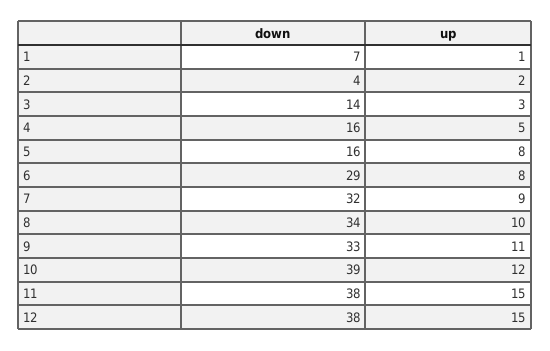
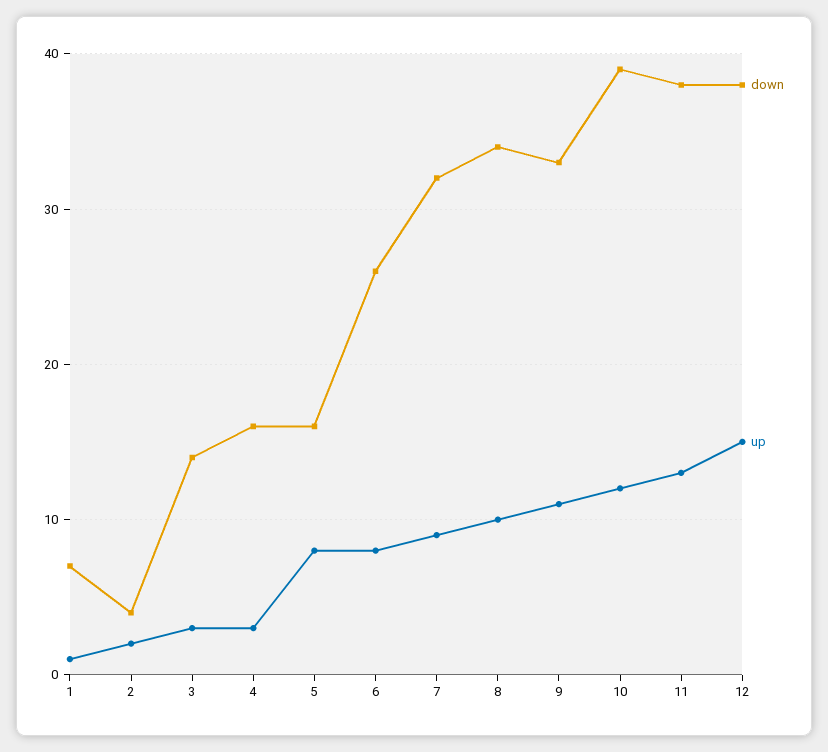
up, 4: 5 -> 3
down, 6: 29 -> 26
up, 11: 15 -> 13

